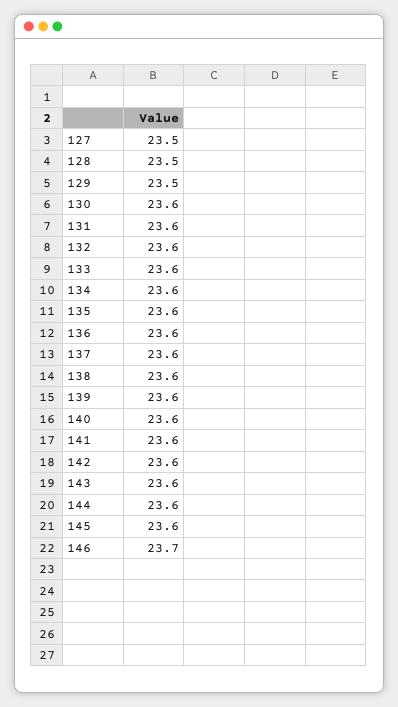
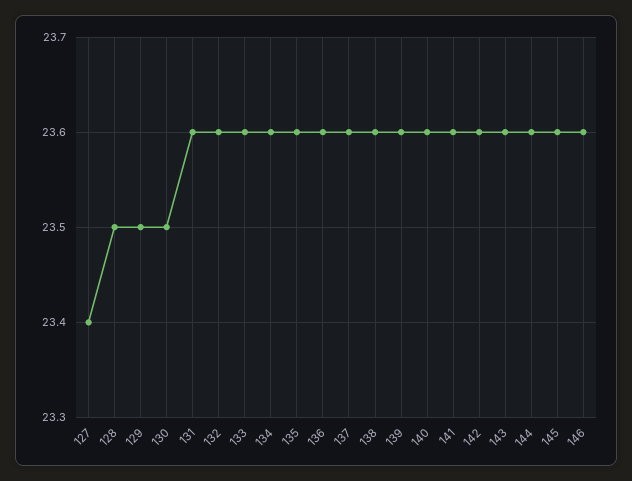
127: 23.5 -> 23.4
130: 23.6 -> 23.5
146: 23.7 -> 23.6

